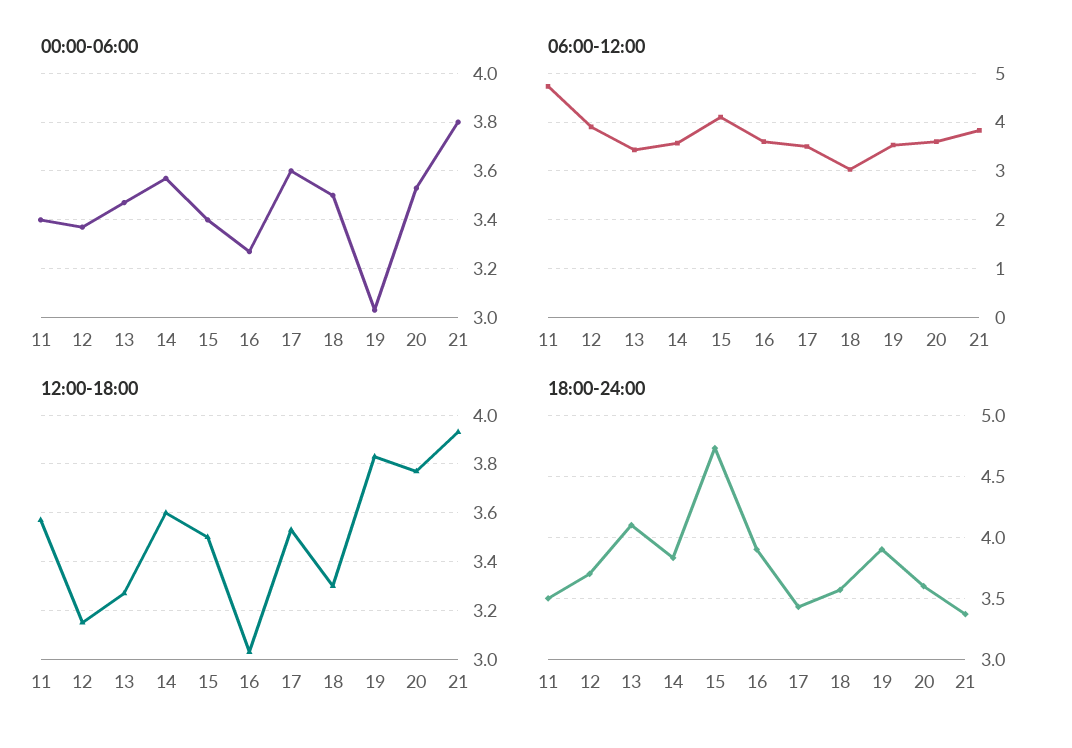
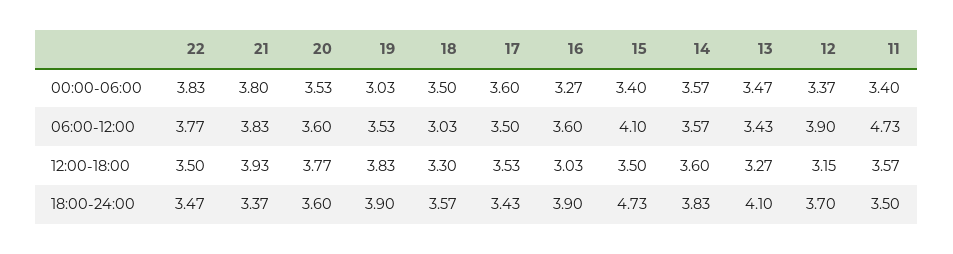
00:00-06:00, 22: none -> 3.83
06:00-12:00, 22: none -> 3.77
12:00-18:00, 22: none -> 3.5
18:00-24:00, 22: none -> 3.47

